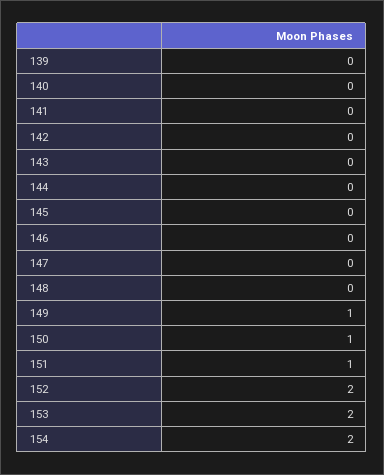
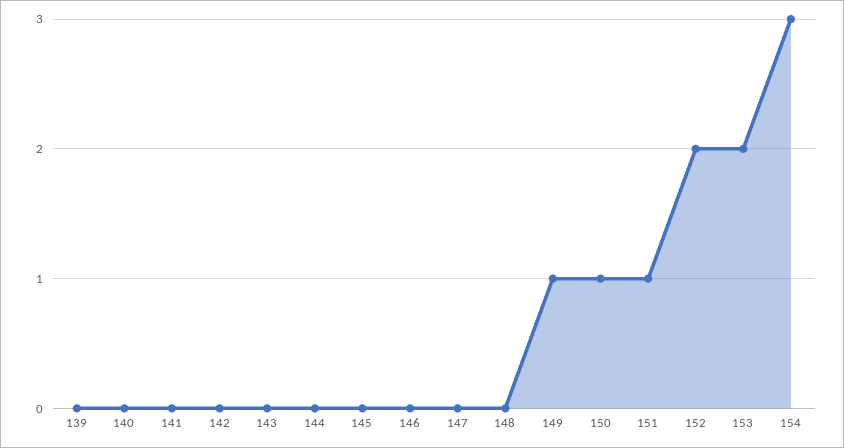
154: 2 -> 3

